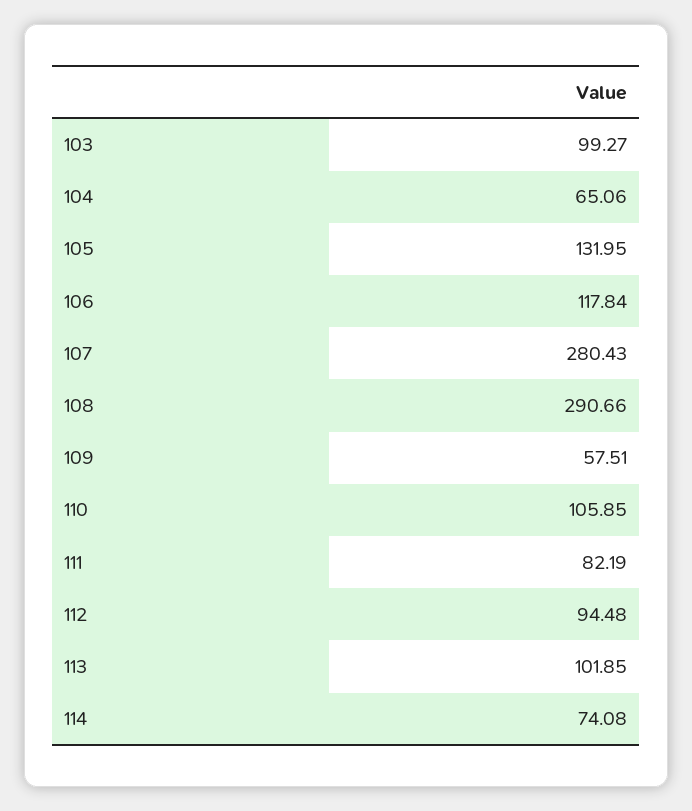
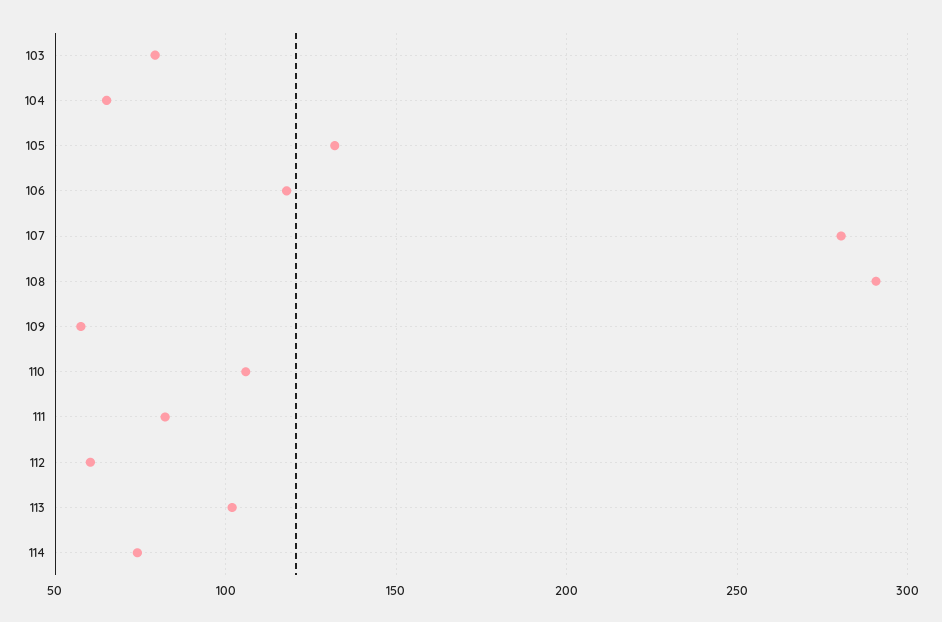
103: 99.27 -> 80
112: 94.48 -> 60

